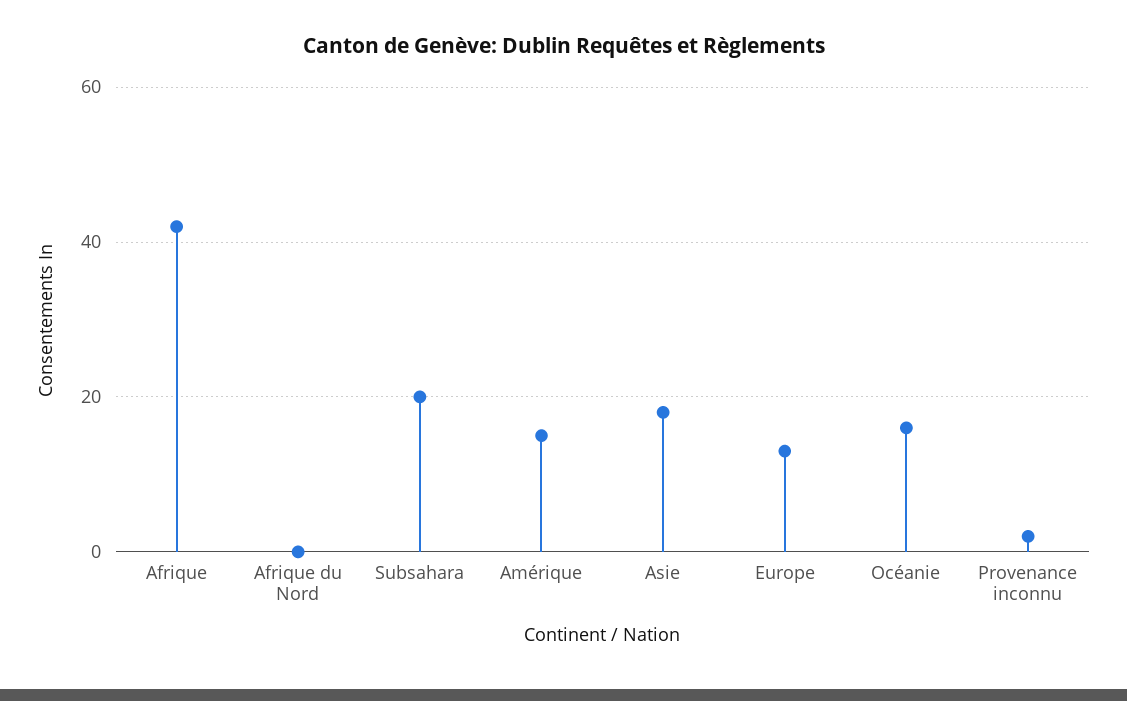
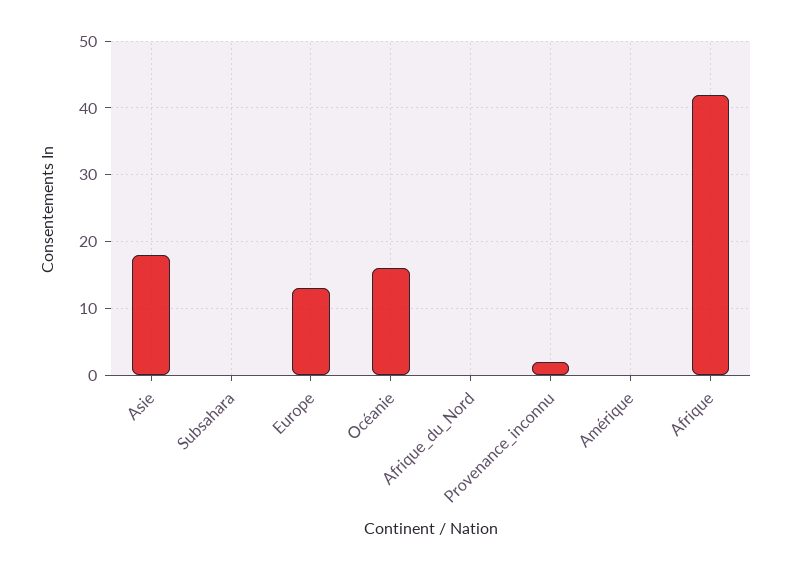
Subsahara: 20 -> 0
Amérique: 15 -> 0

